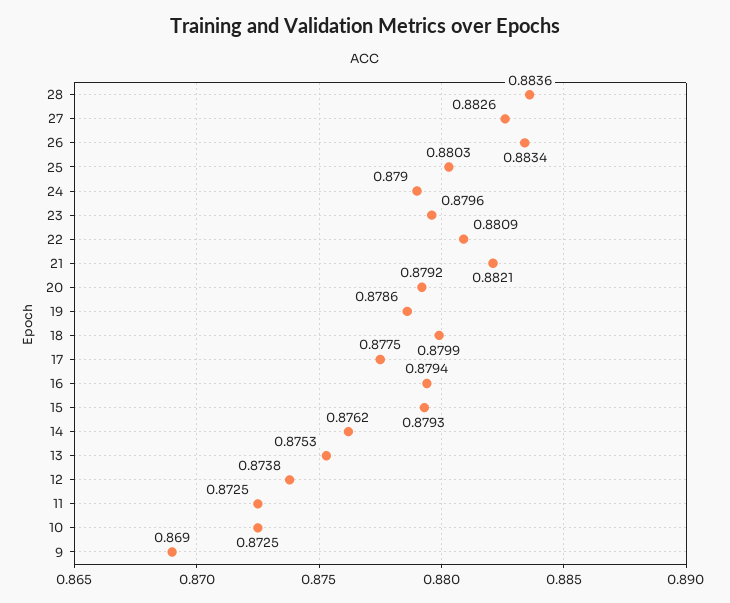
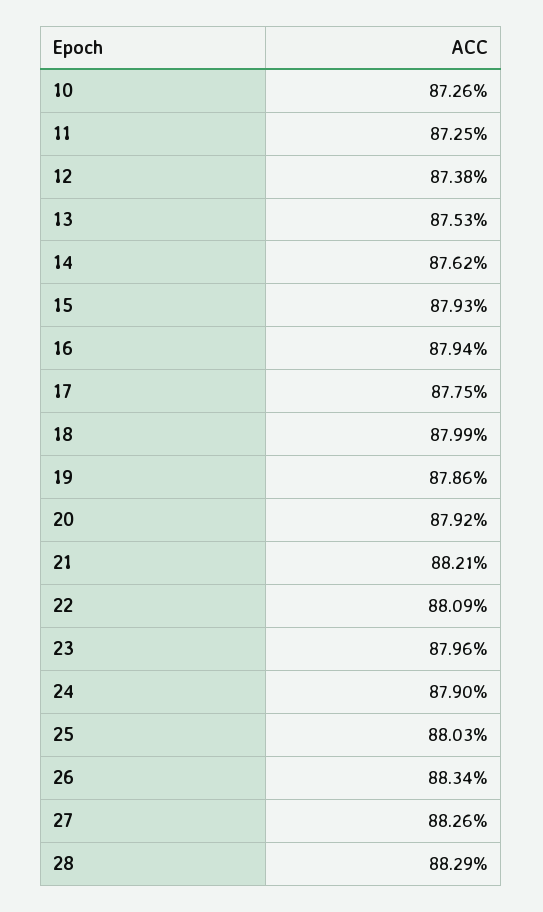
28: 0.8836 -> 0.8829
10: 0.8725 -> 0.8726
9: 0.869 -> none

